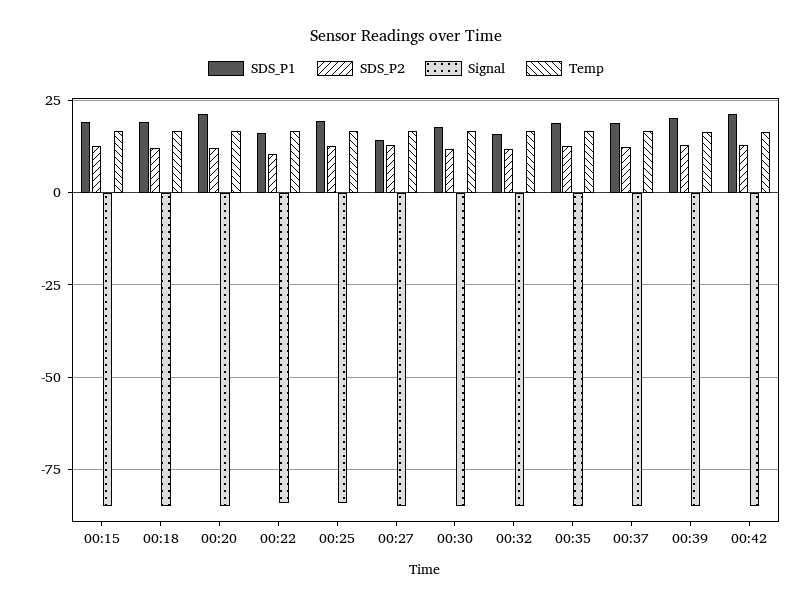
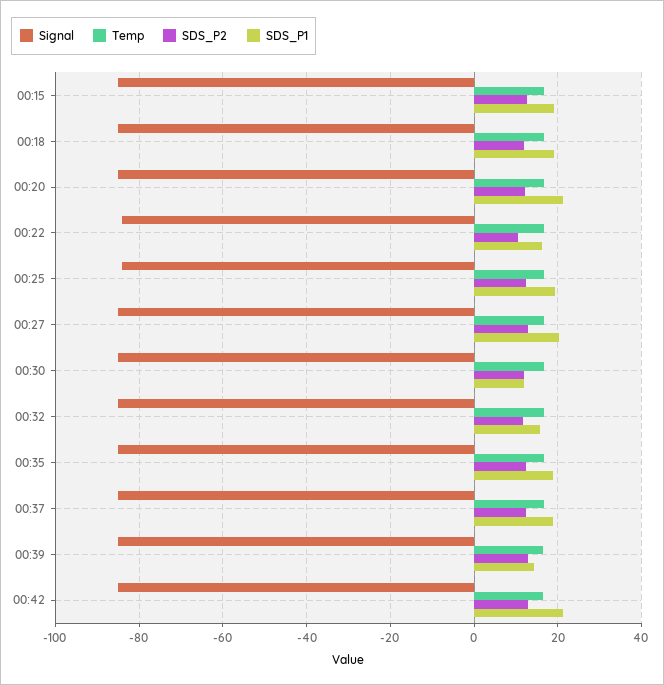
SDS_P1, 00:27: 15 -> 20
SDS_P1, 00:30: 17.5 -> 12
SDS_P1, 00:39: 20 -> 14

